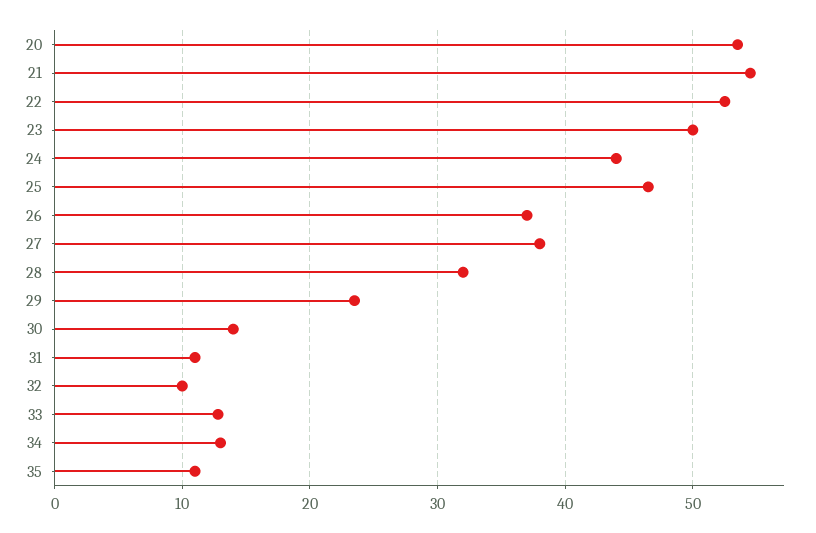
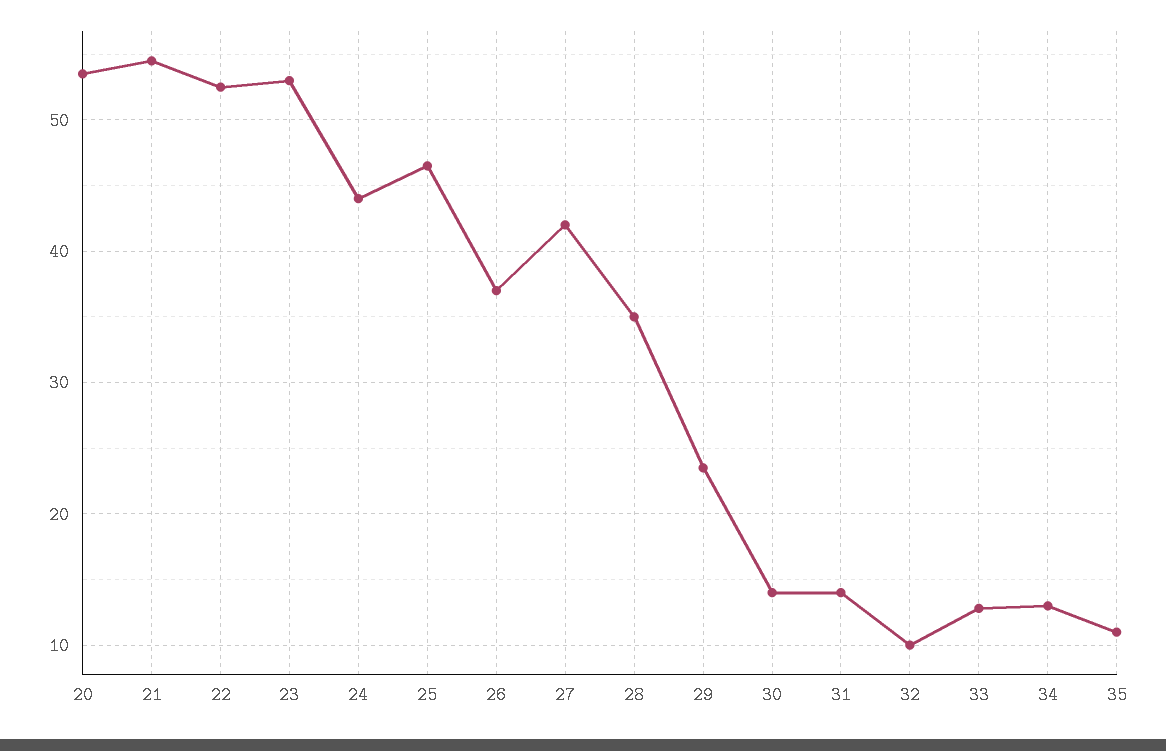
23: 50 -> 53
27: 38 -> 42
28: 32 -> 35
31: 11 -> 14

